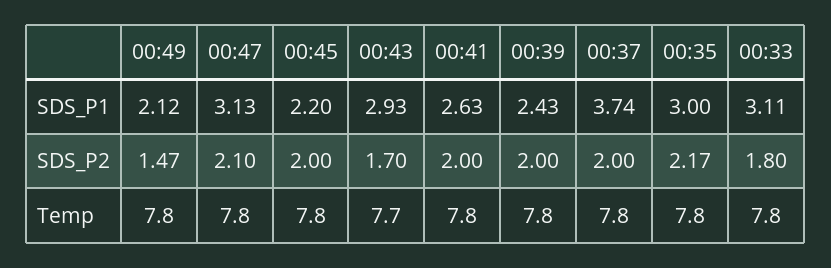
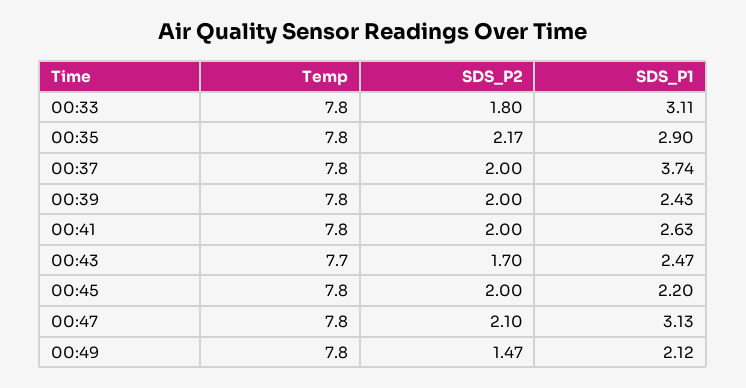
00:43, SDS_P1: 2.93 -> 2.47
00:35, SDS_P1: 3 -> 2.9

